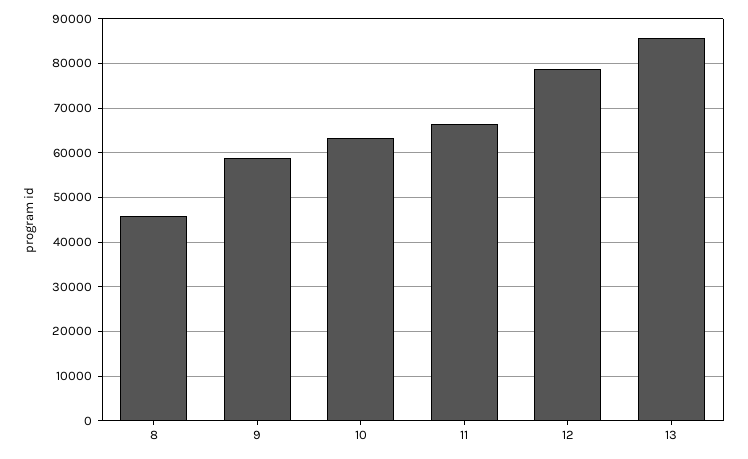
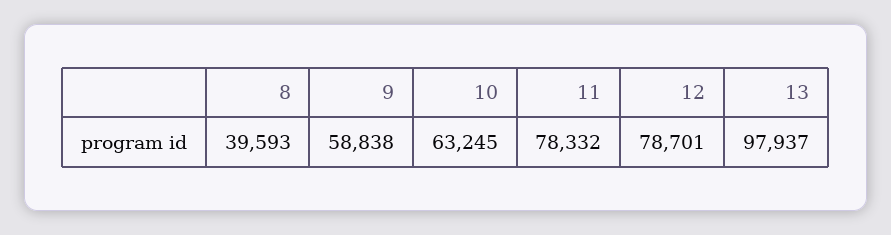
8: 46000 -> 39593
11: 66000 -> 78332
13: 86000 -> 97937

